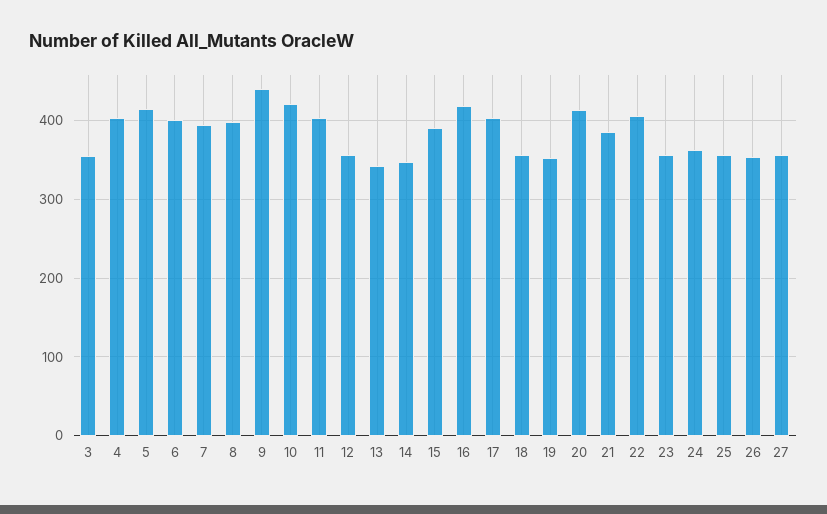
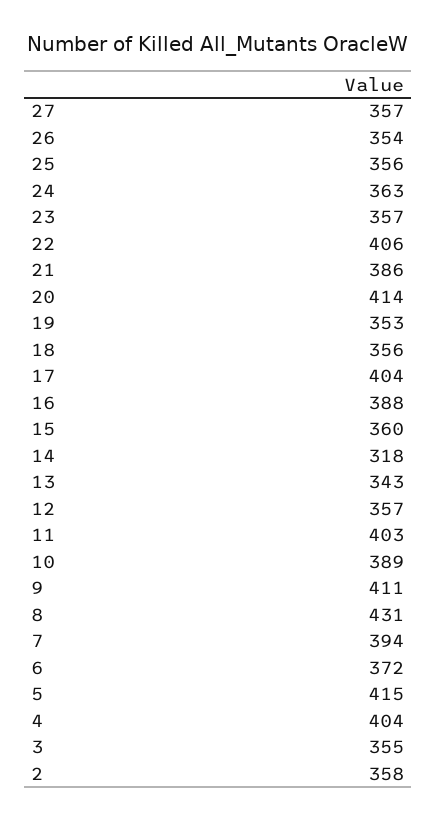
6: 400 -> 372
8: 400 -> 431
9: 440 -> 411
10: 420 -> 389
14: 350 -> 318
15: 390 -> 360
16: 420 -> 388
2: none -> 358

